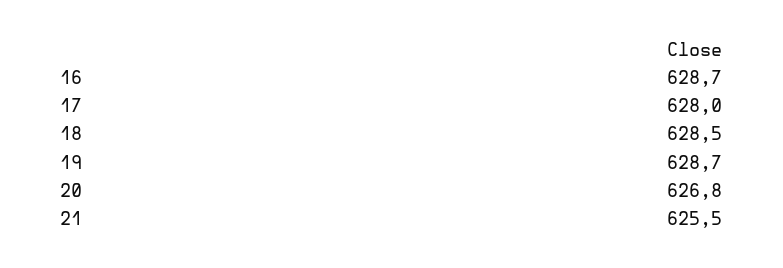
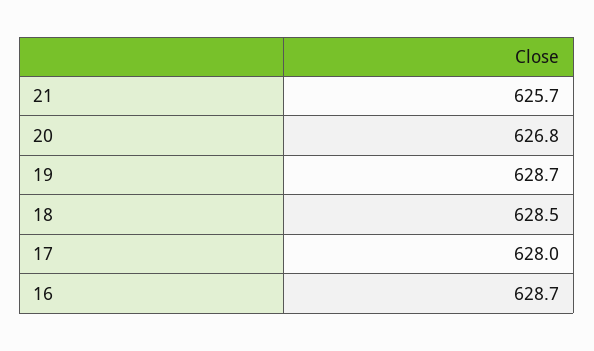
21: 625.5 -> 625.7

